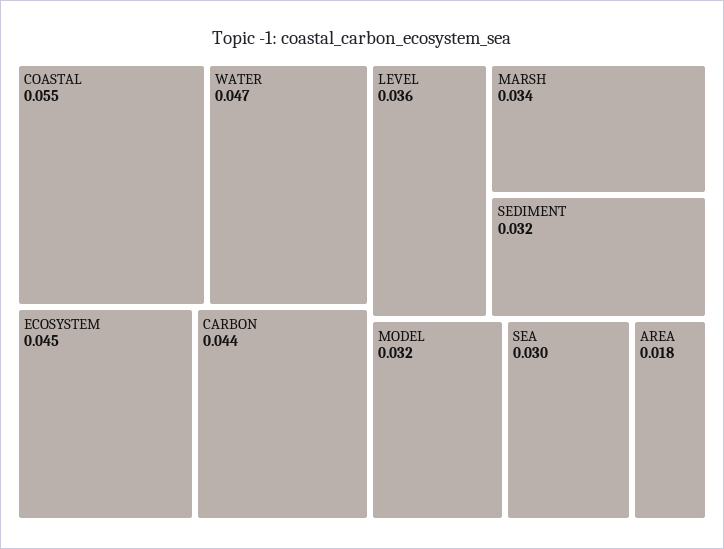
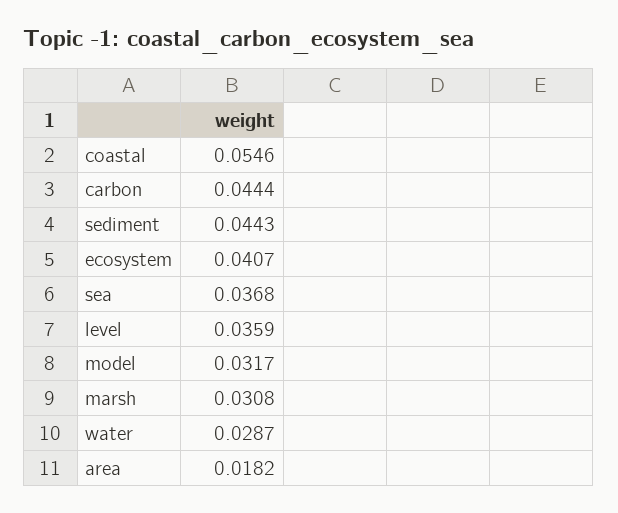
WATER: 0.047 -> 0.0287
ECOSYSTEM: 0.045 -> 0.0407
MARSH: 0.034 -> 0.0308
SEDIMENT: 0.032 -> 0.0443
SEA: 0.03 -> 0.0368

